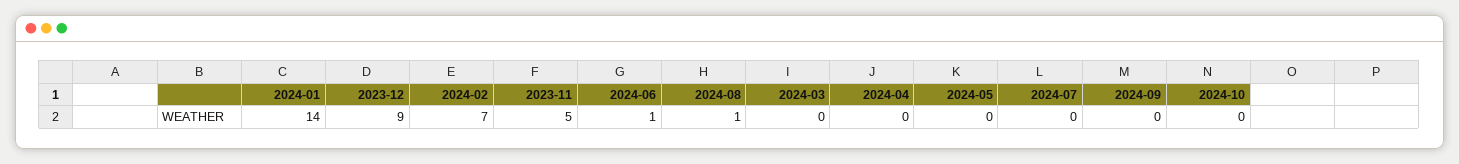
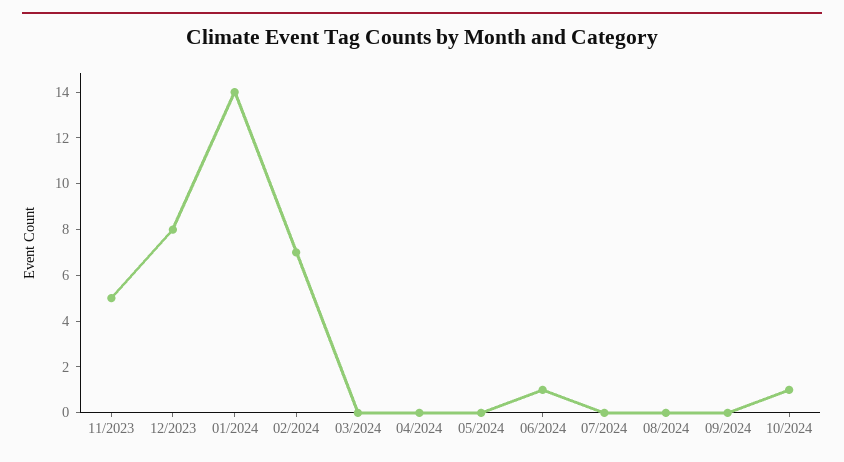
2023-12: 9 -> 8
2024-08: 1 -> 0
2024-10: 0 -> 1

